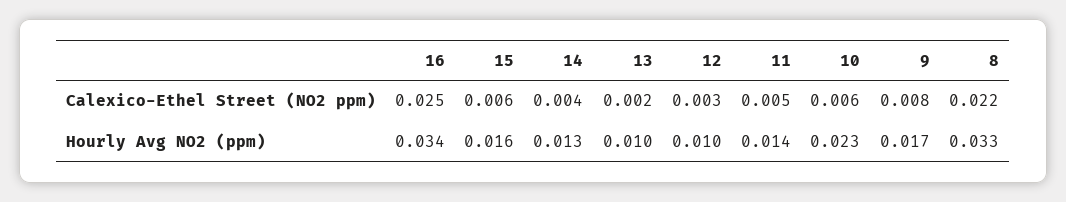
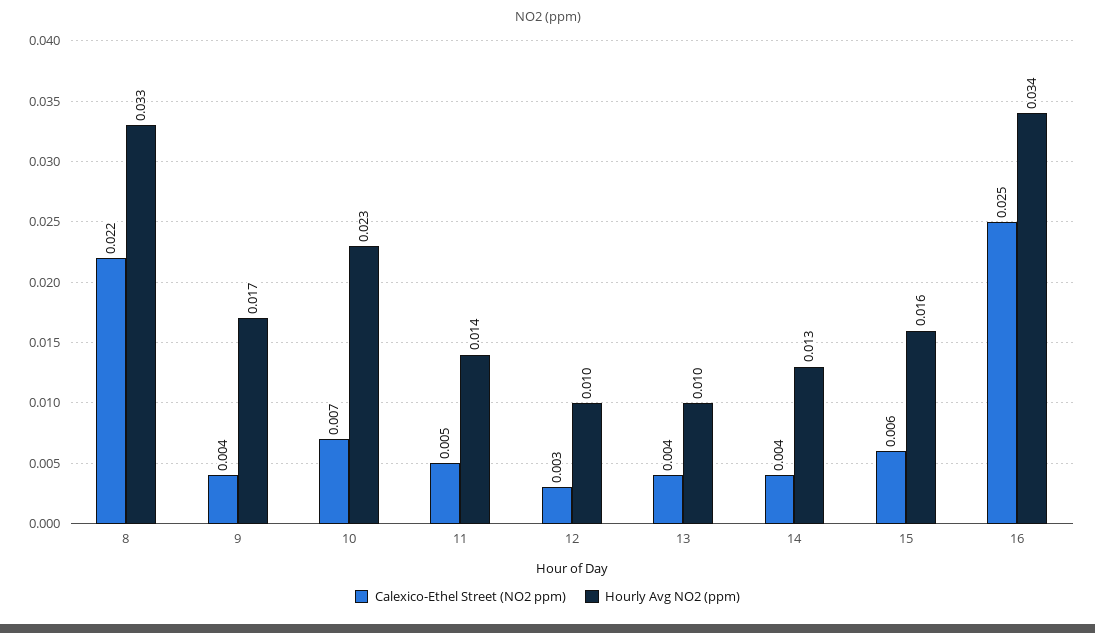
Calexico-Ethel Street (NO2 ppm), 13: 0.002 -> 0.004
Calexico-Ethel Street (NO2 ppm), 10: 0.006 -> 0.007
Calexico-Ethel Street (NO2 ppm), 9: 0.008 -> 0.004

